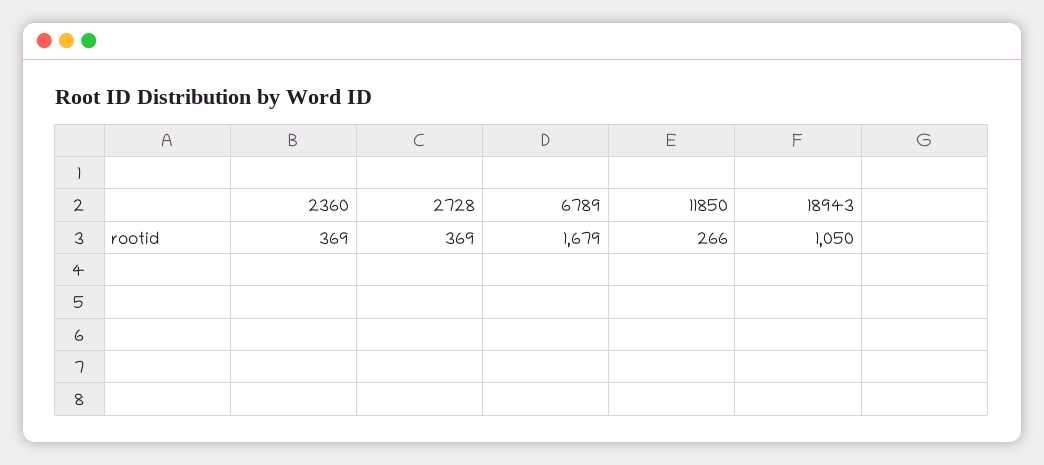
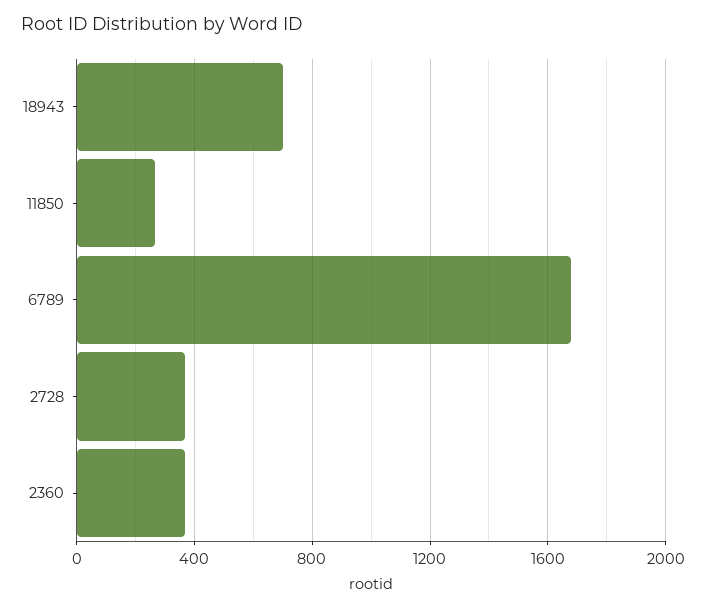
18943: 1050 -> 700

